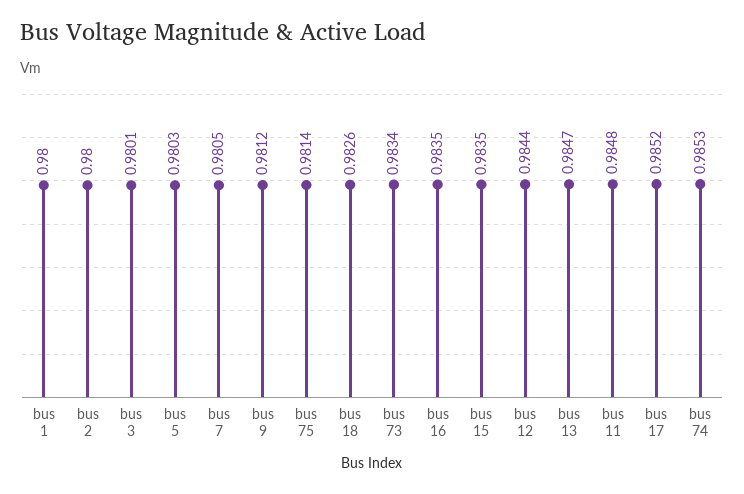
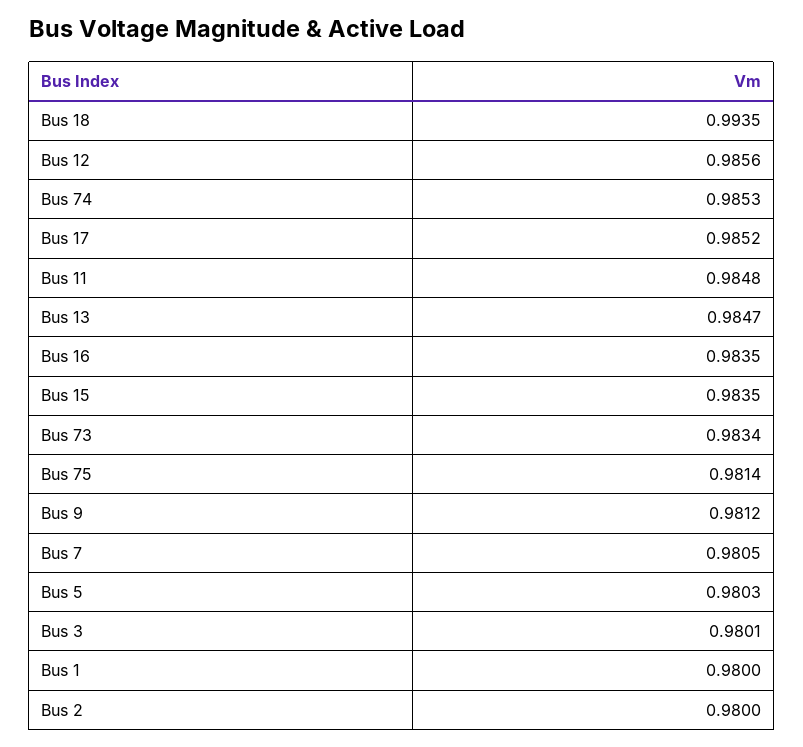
bus 18: 0.9826 -> 0.9935
bus 12: 0.9844 -> 0.9856

